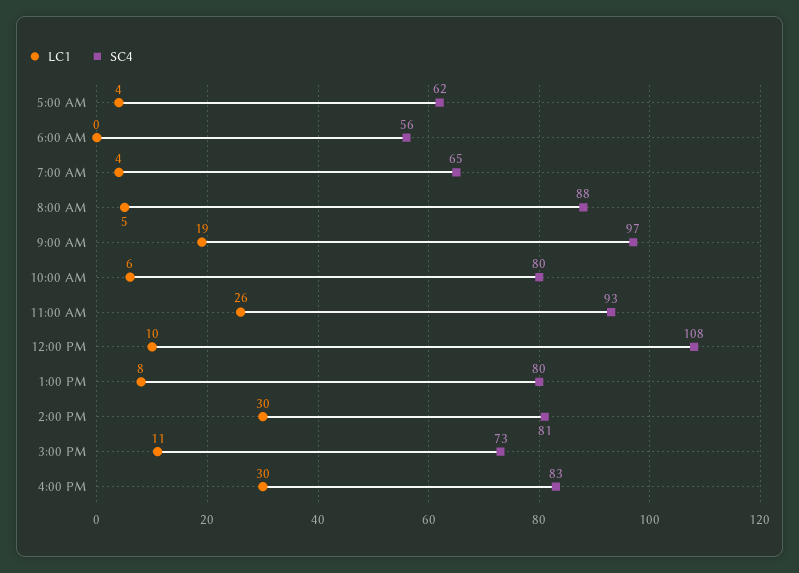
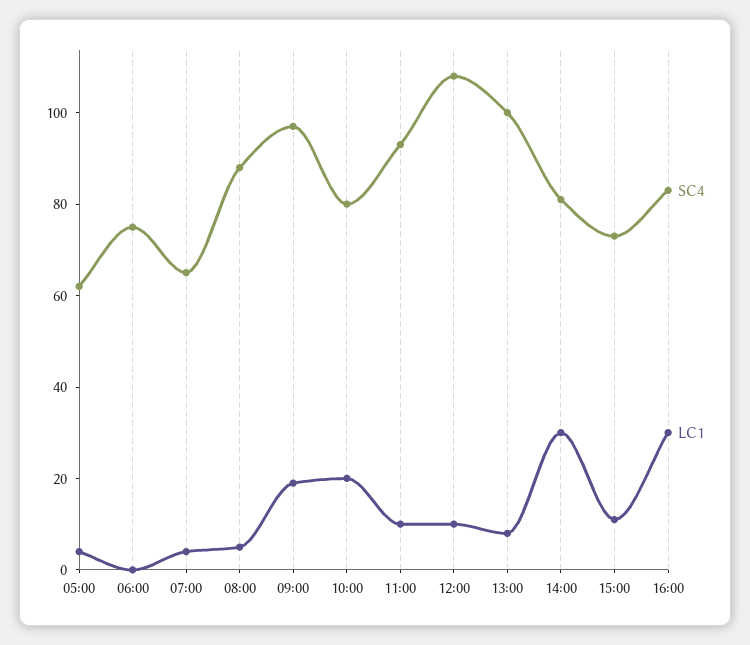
SC4, 6:00 AM: 56 -> 75
LC1, 10:00 AM: 6 -> 20
LC1, 11:00 AM: 26 -> 10
SC4, 1:00 PM: 80 -> 100

